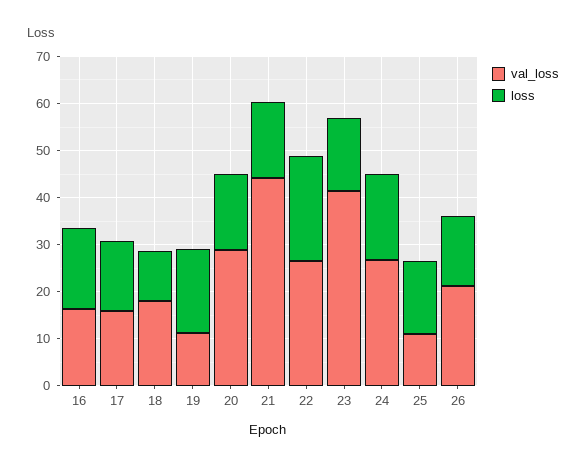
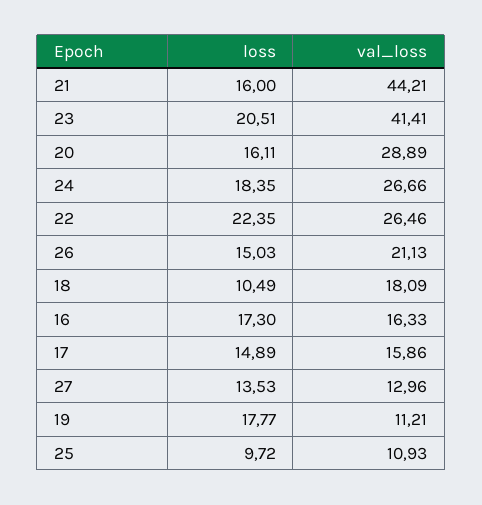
loss, 23: 16 -> 20.51
loss, 25: 16 -> 9.72
loss, 27: none -> 13.53
val_loss, 27: none -> 12.96

